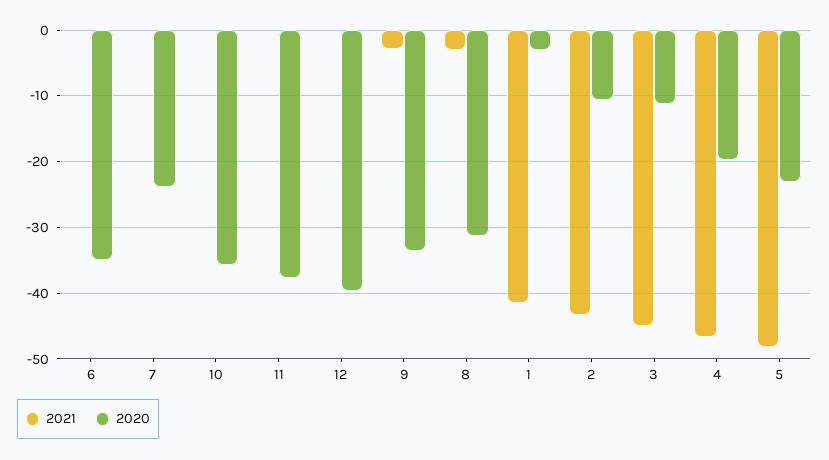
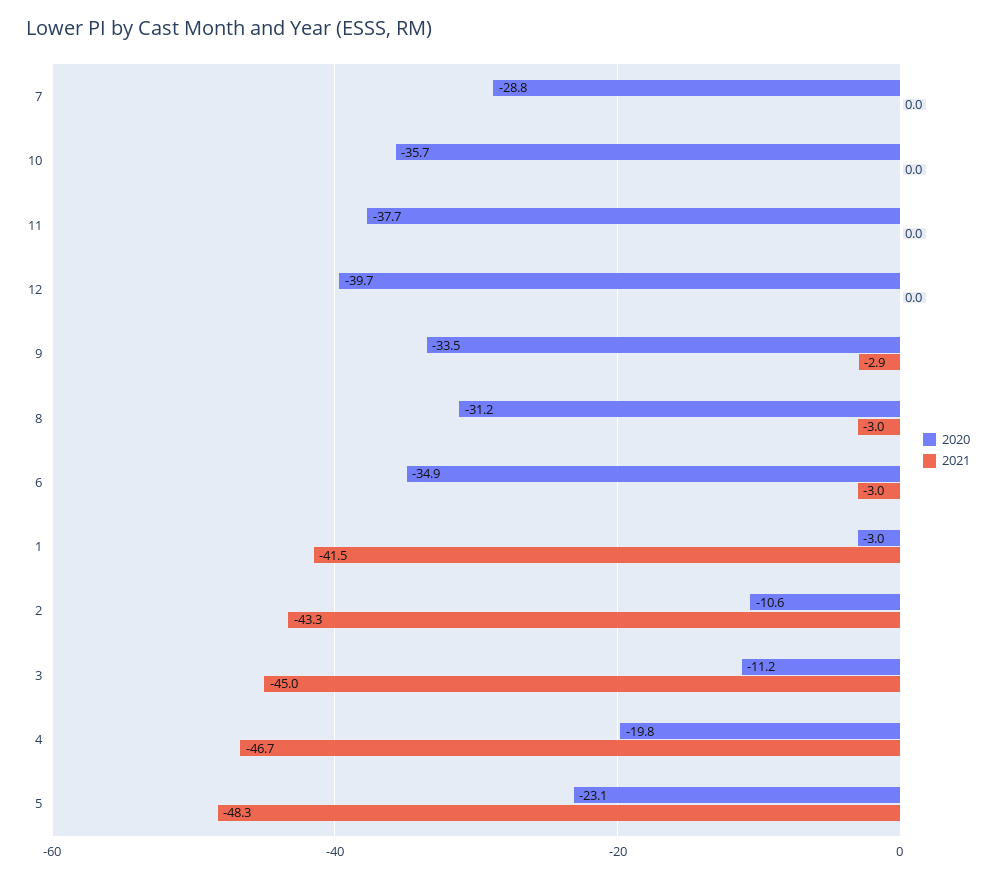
2021, 6: 0 -> -3
2020, 7: -24 -> -28.8

